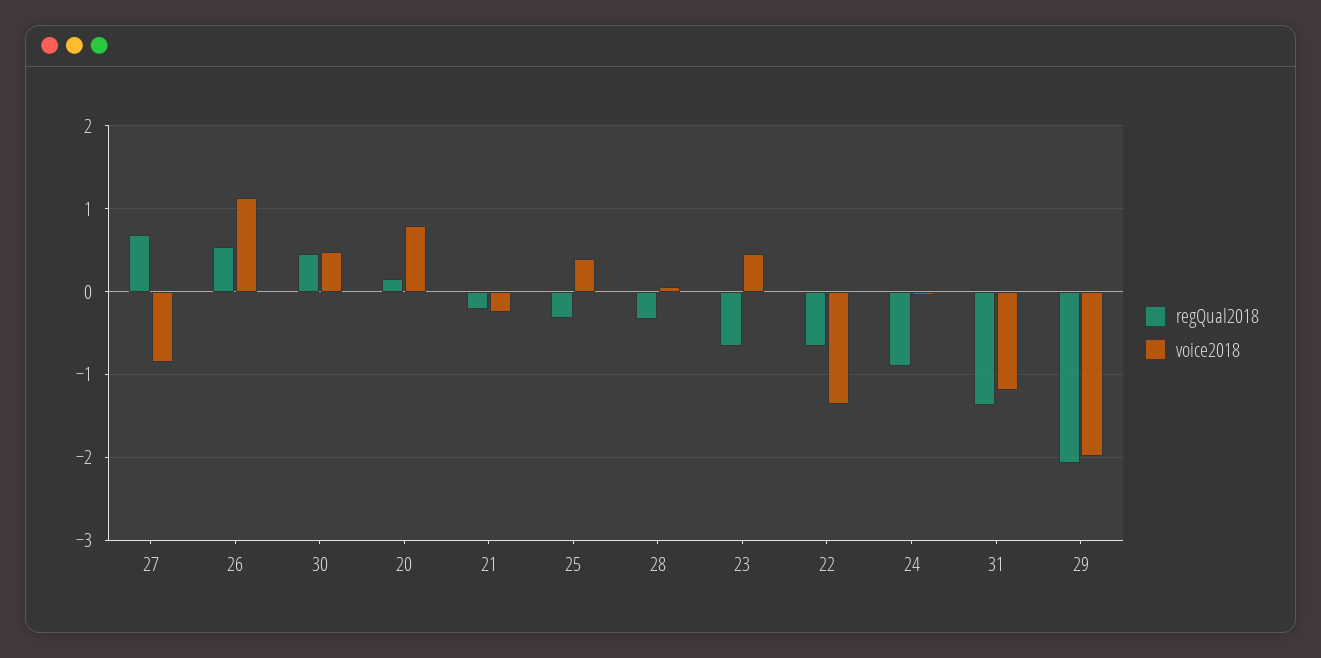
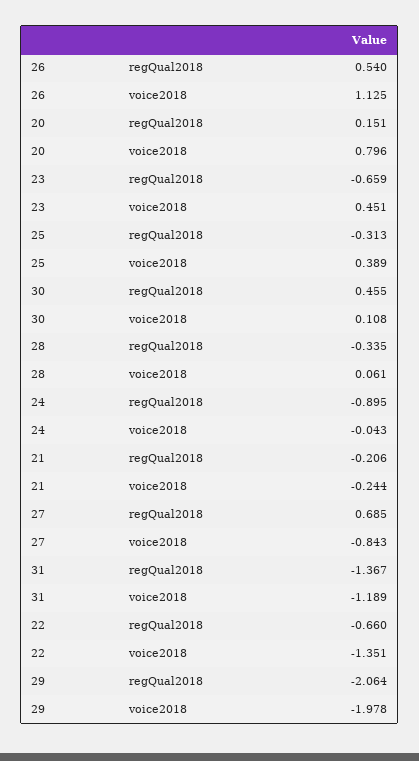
voice2018, 30: 0.5 -> 0.108

